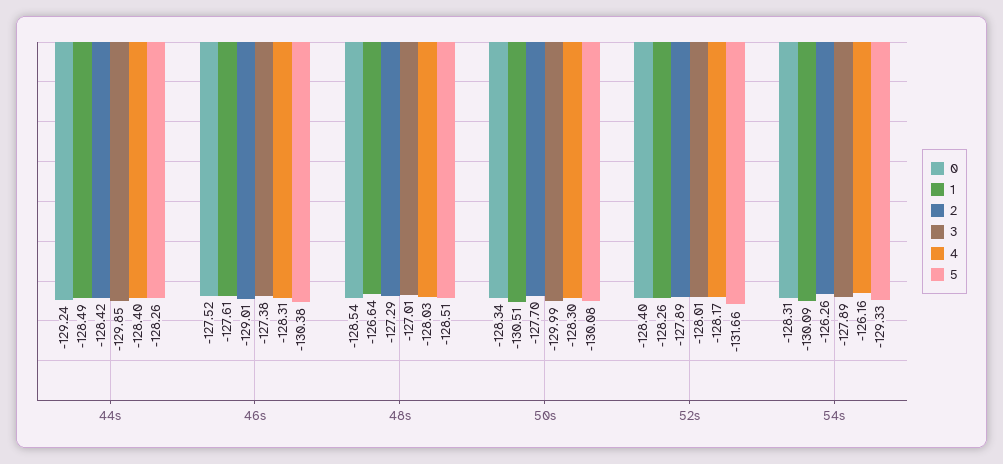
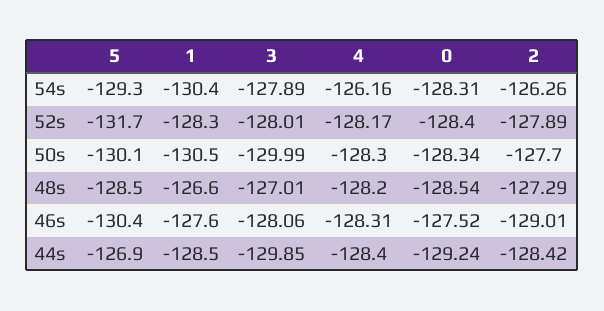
5, 44s: -128.26 -> -126.9
3, 46s: -127.38 -> -128.06
4, 48s: -128.03 -> -128.2
1, 54s: -130.09 -> -130.4

